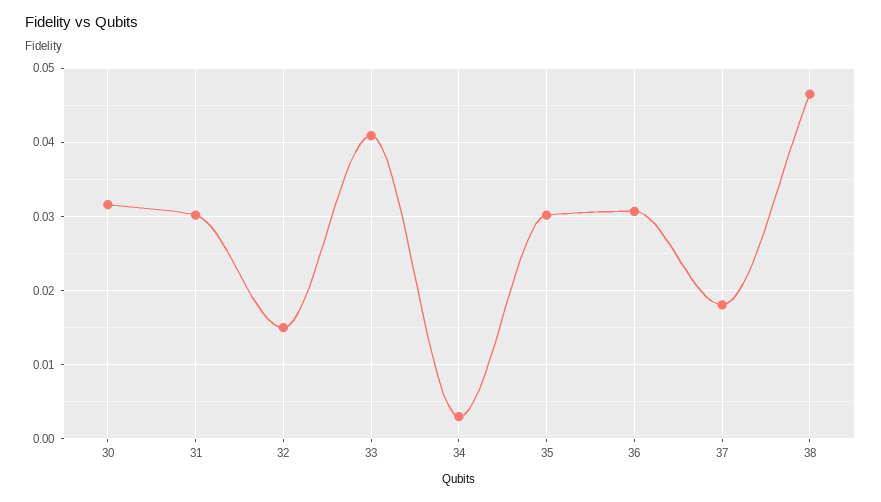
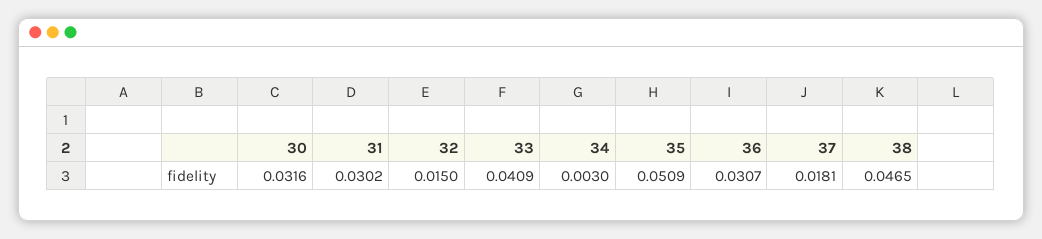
35: 0.03 -> 0.0509

